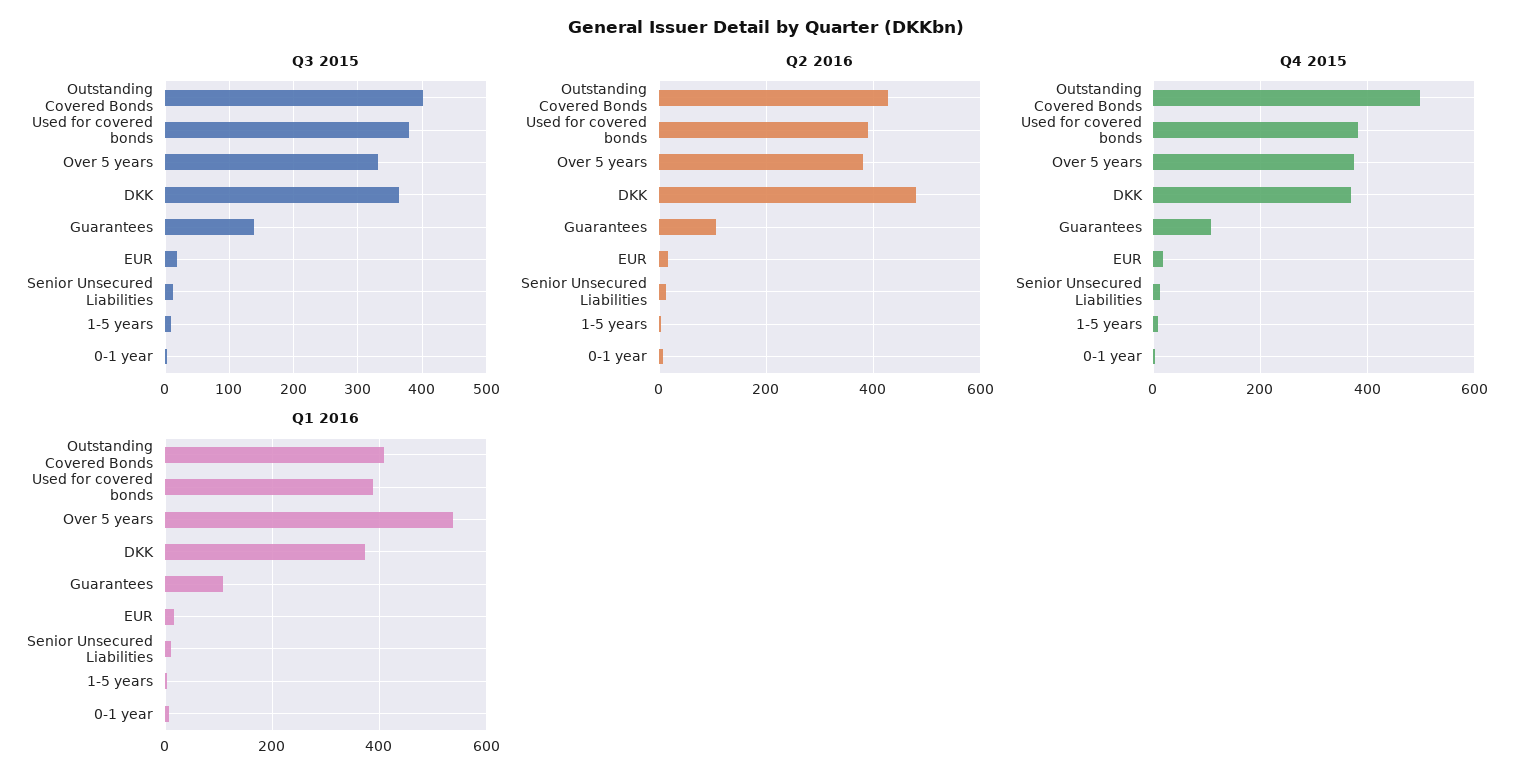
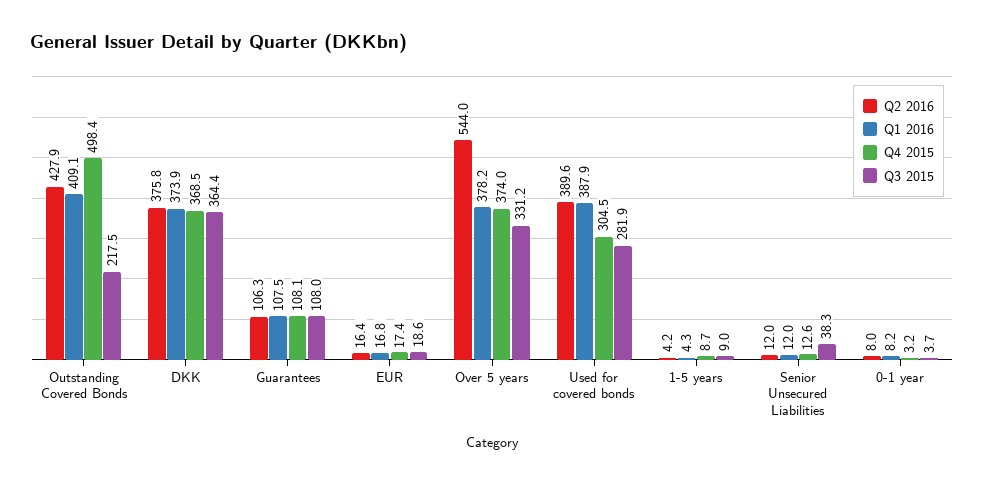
Q3 2015, Outstanding Covered Bonds: 400 -> 217.5
Q3 2015, Used for covered bonds: 380 -> 281.9
Q3 2015, Guarantees: 140 -> 108
Q3 2015, Senior Unsecured Liabilities: 10 -> 38.3
Q2 2016, Over 5 years: 380 -> 544
Q2 2016, DKK: 480 -> 375.8
Q4 2015, Used for covered bonds: 380 -> 304.5
Q1 2016, Over 5 years: 540 -> 378.2

